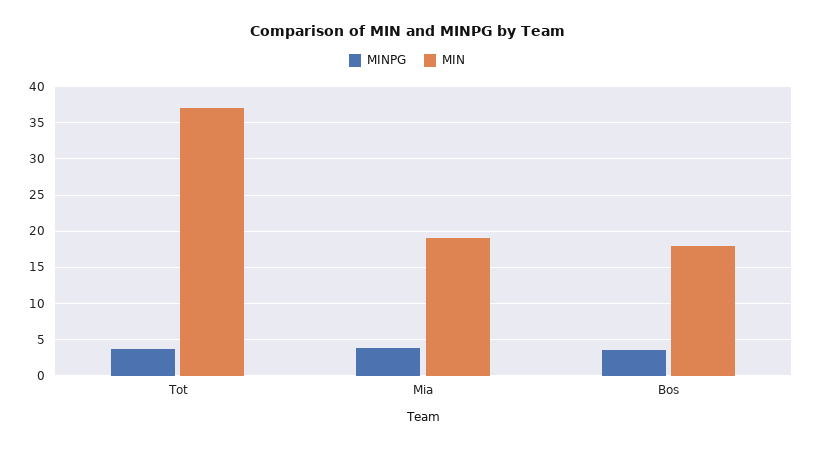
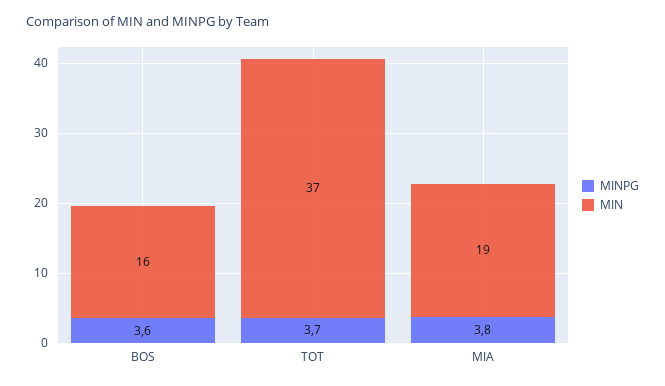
MIN, Bos: 18 -> 16

